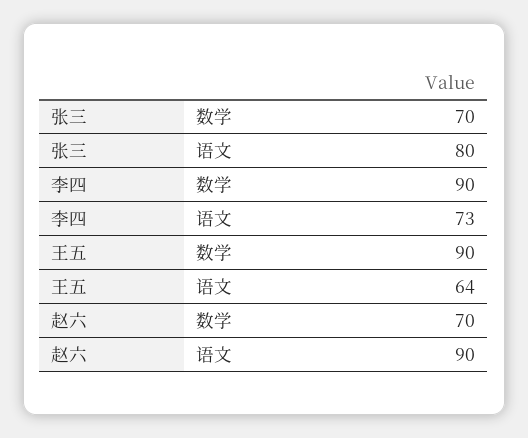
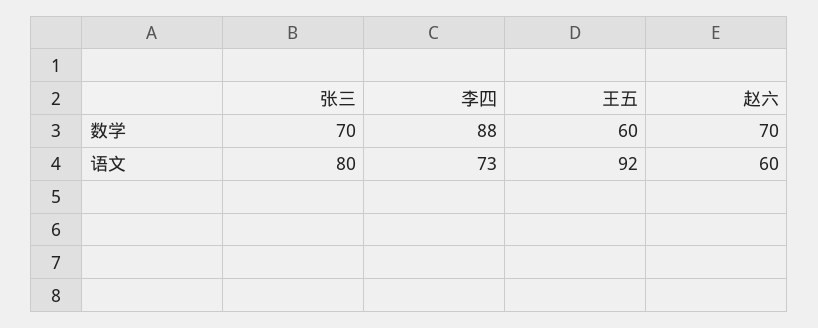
李四, 数学: 90 -> 88
王五, 数学: 90 -> 60
王五, 语文: 64 -> 92
赵六, 语文: 90 -> 60

